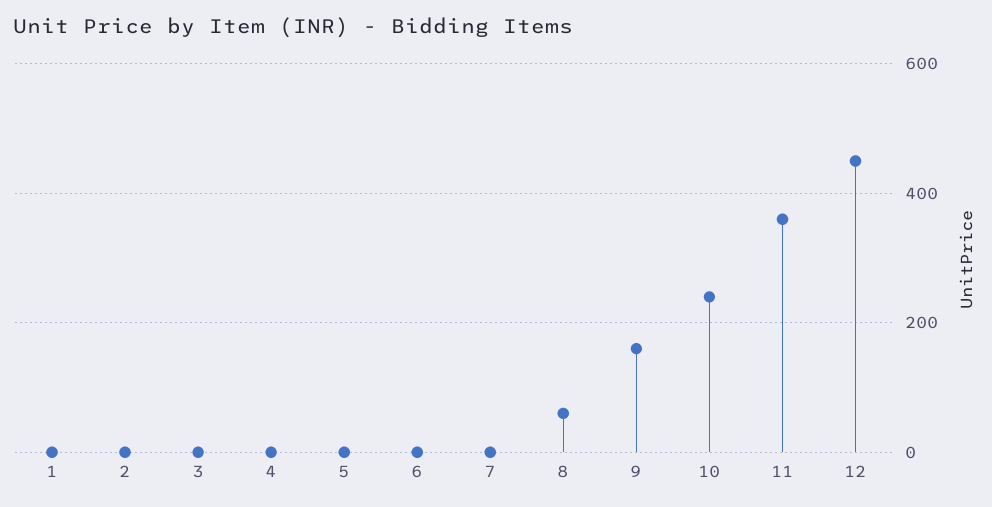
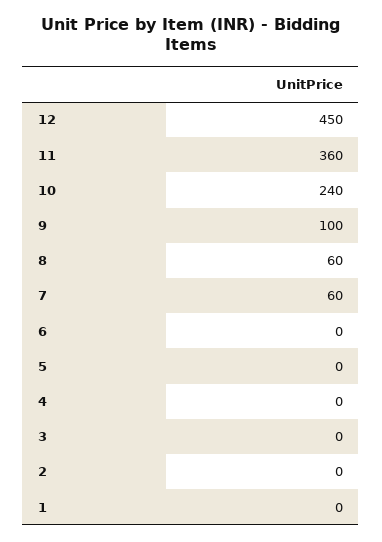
7: 0 -> 60
9: 160 -> 100

